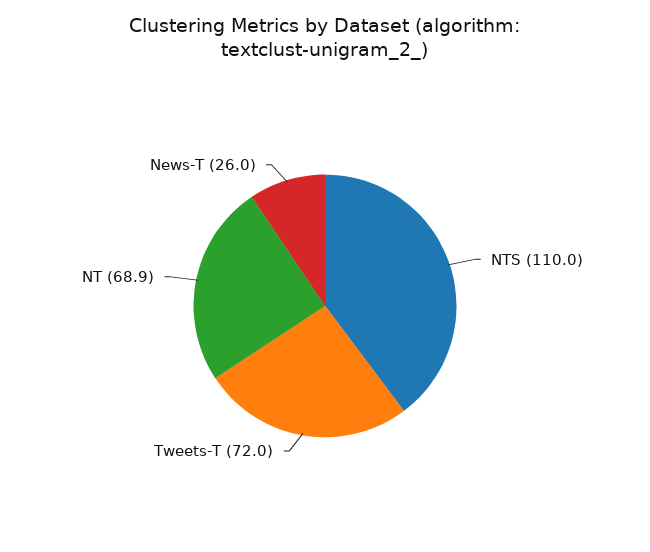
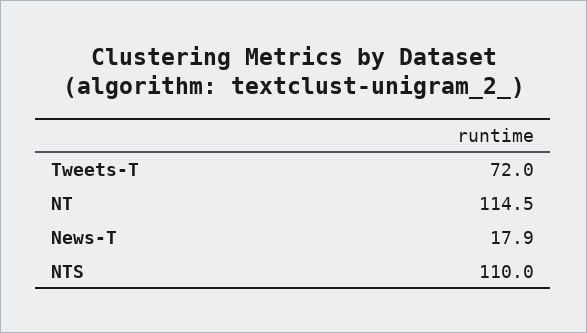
NT: 68.9 -> 114.5
News-T: 26 -> 17.9

